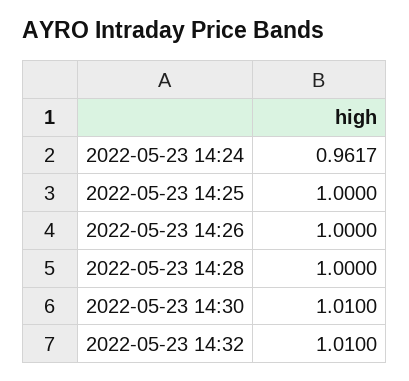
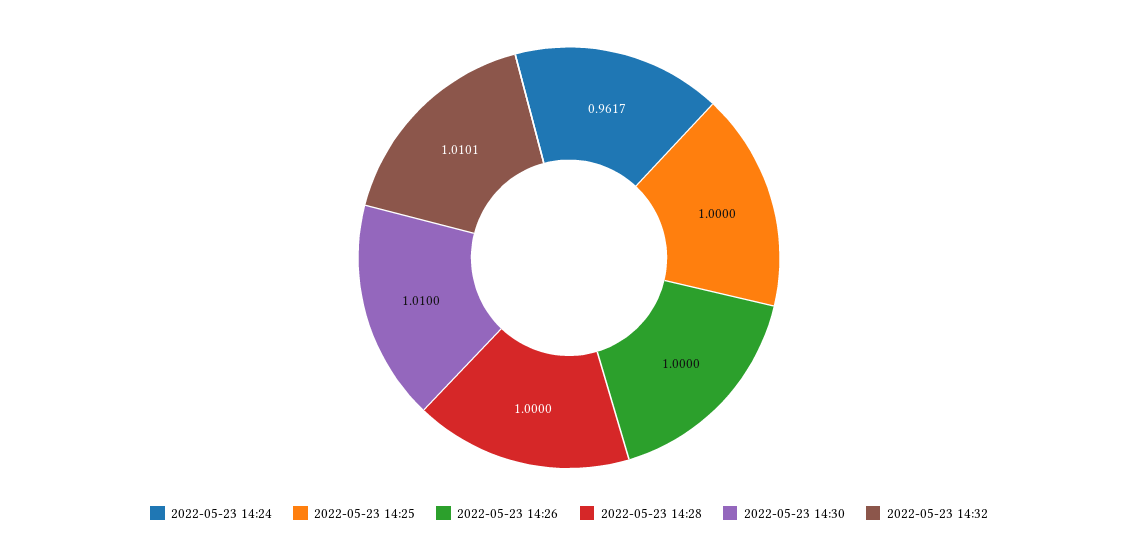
2022-05-23 14:32: 1.01 -> 1.0101

